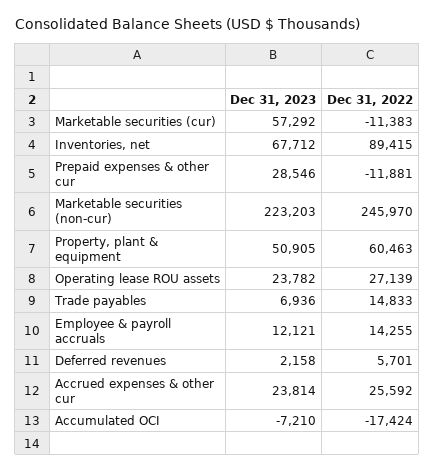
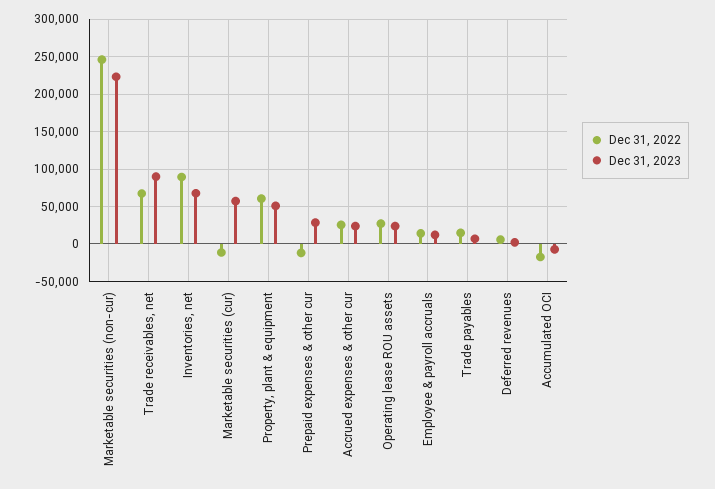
Dec 31, 2022, Trade receivables, net: none -> 70000
Dec 31, 2023, Trade receivables, net: none -> 90000

